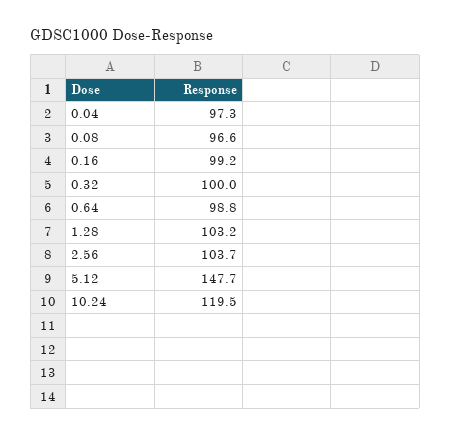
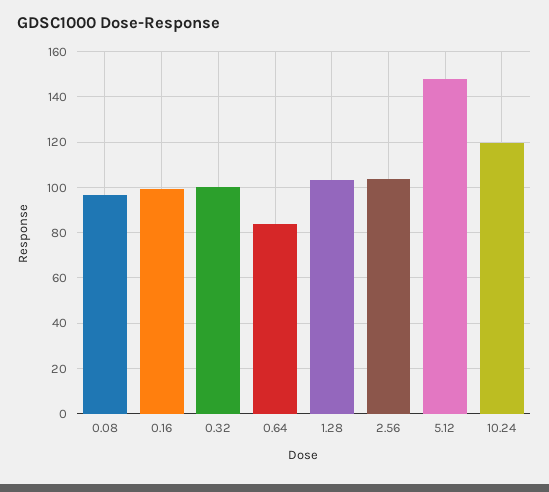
0.04: 97.3 -> none
0.64: 98.8 -> 85

